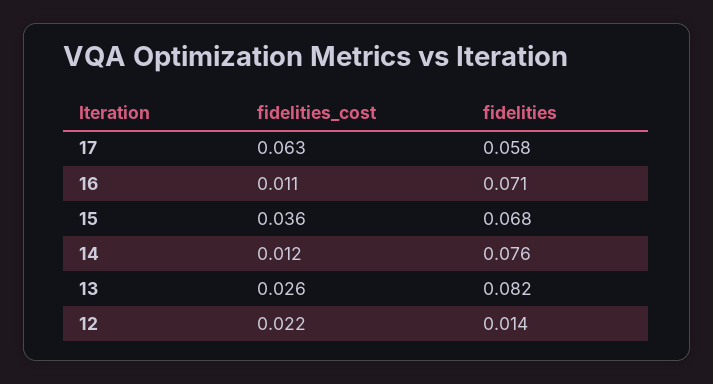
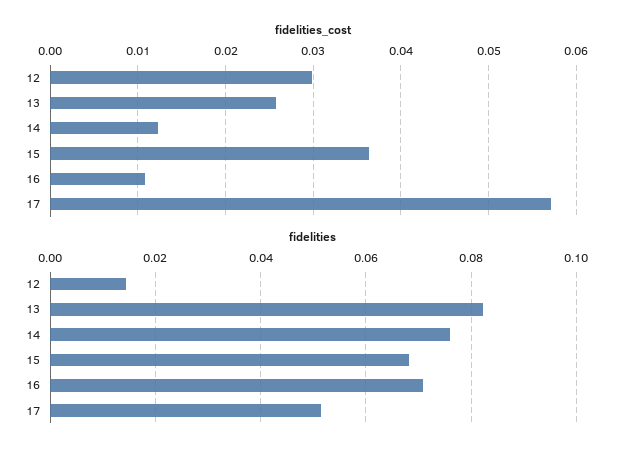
fidelities_cost, 17: 0.063 -> 0.057
fidelities, 17: 0.058 -> 0.052
fidelities_cost, 12: 0.022 -> 0.03

